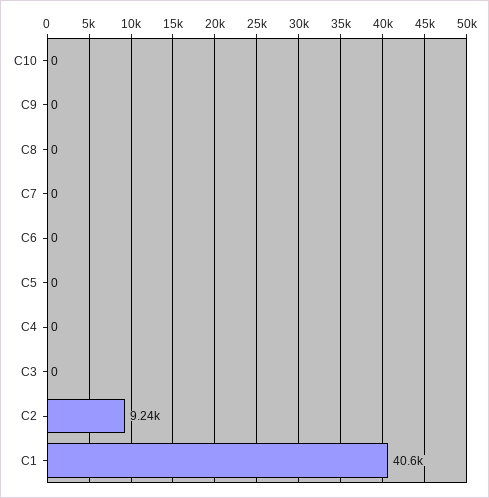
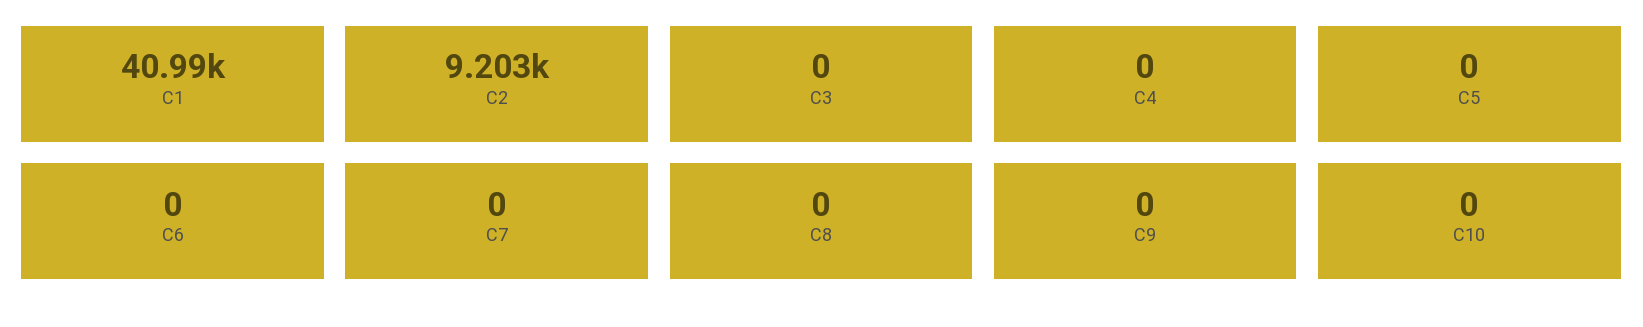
C2: 9240 -> 9203
C1: 40600 -> 40990

